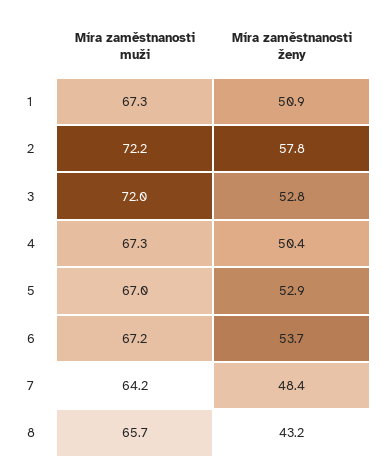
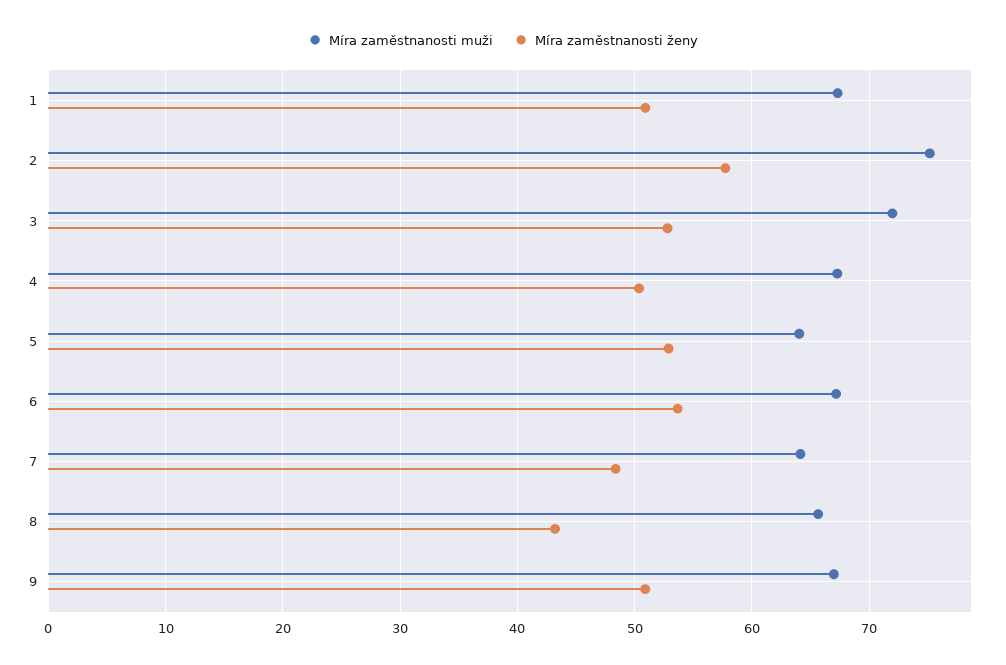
Míra zaměstnanosti muži, 2: 72.2 -> 75
Míra zaměstnanosti muži, 5: 67 -> 64
Míra zaměstnanosti muži, 9: none -> 67
Míra zaměstnanosti ženy, 9: none -> 51

